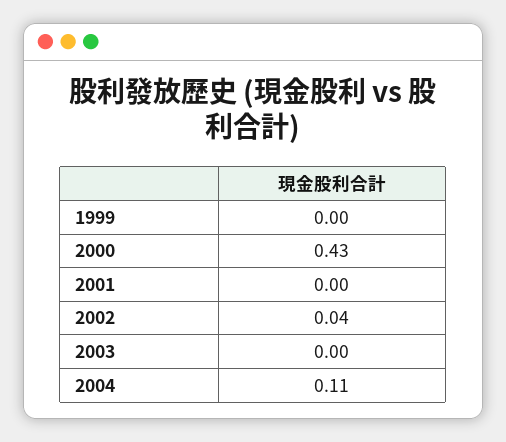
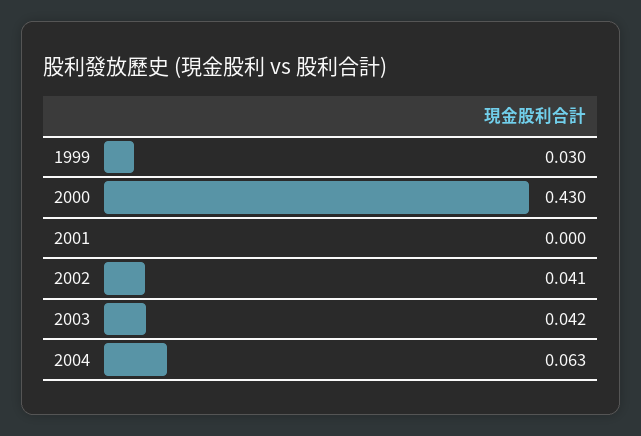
1999: 0 -> 0.03
2003: 0 -> 0.042
2004: 0.11 -> 0.063

